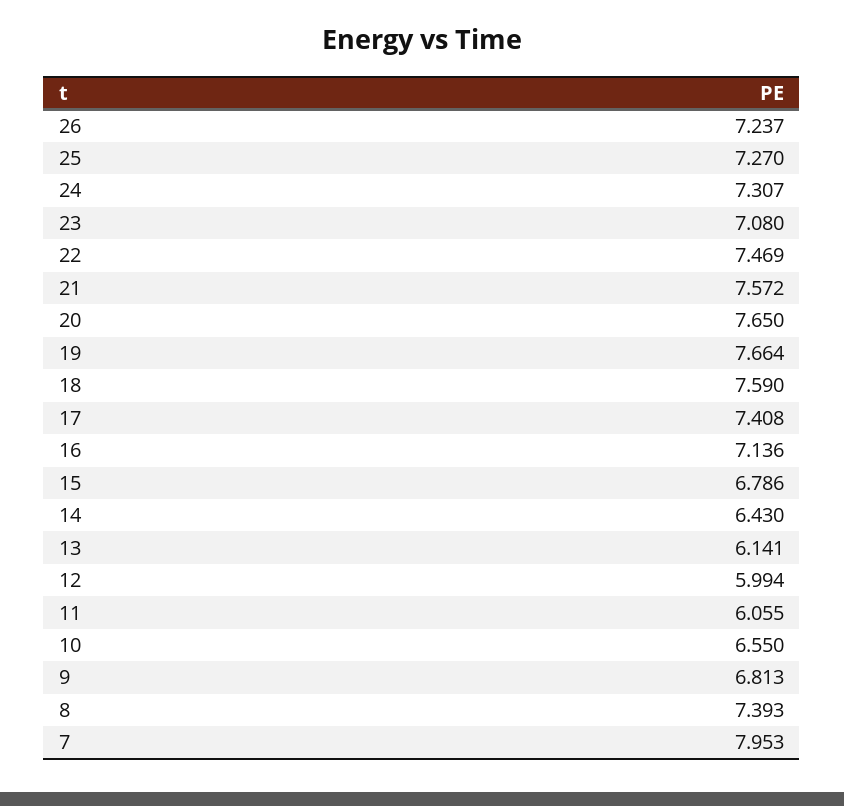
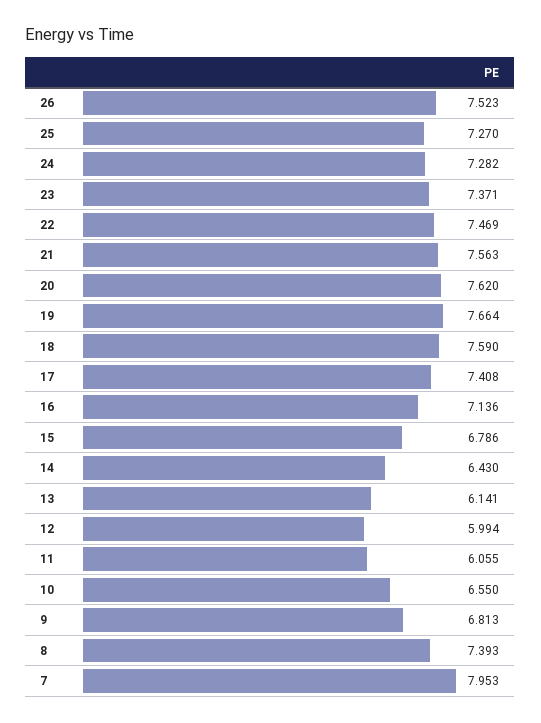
26: 7.237 -> 7.523
24: 7.307 -> 7.282
23: 7.08 -> 7.371
21: 7.572 -> 7.563
20: 7.65 -> 7.62

